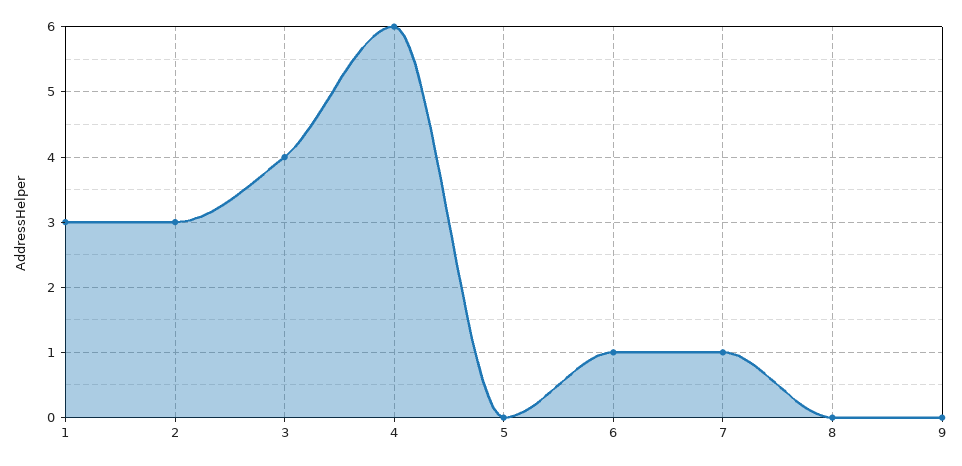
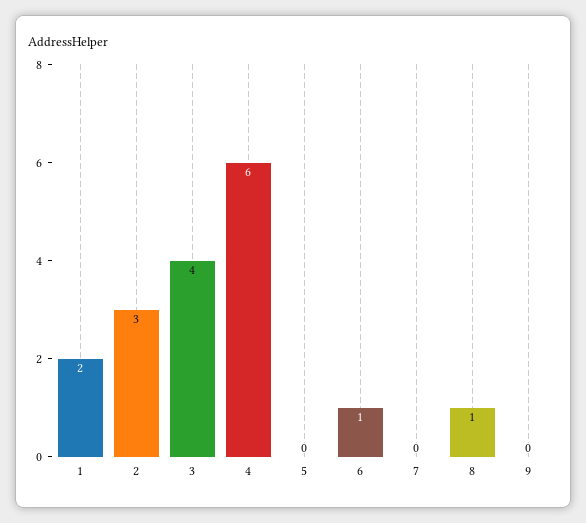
1: 3 -> 2
7: 1 -> 0
8: 0 -> 1

